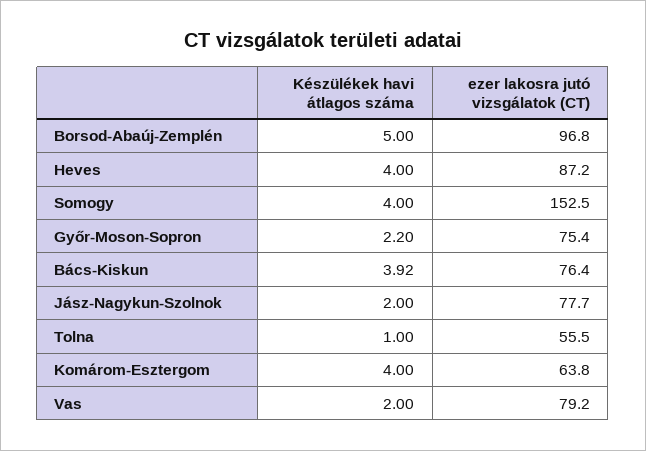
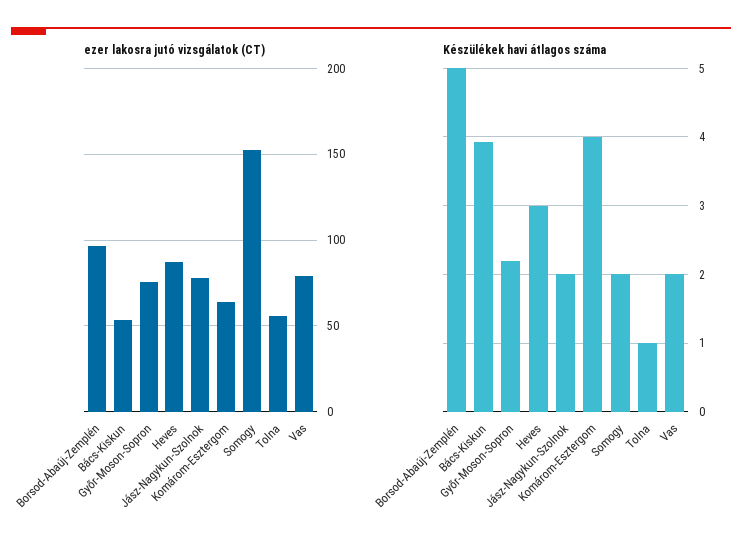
Készülékek havi átlagos száma, Heves: 4 -> 3
Készülékek havi átlagos száma, Somogy: 4 -> 2
ezer lakosra jutó vizsgálatok (CT), Bács-Kiskun: 76.4 -> 55

